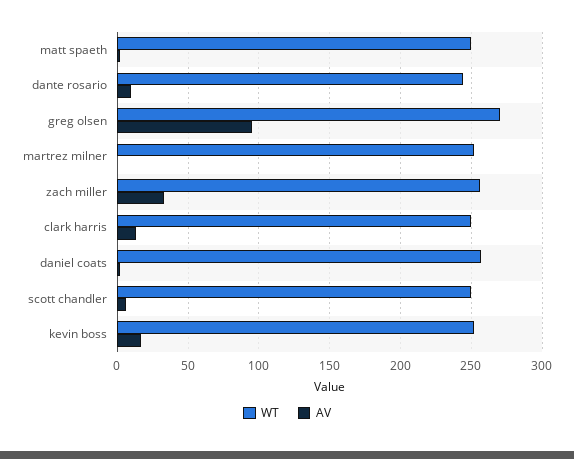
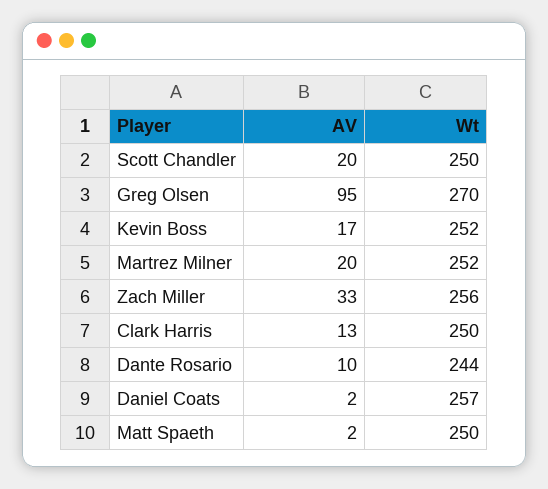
AV, martrez milner: 0 -> 20
AV, scott chandler: 5 -> 20

